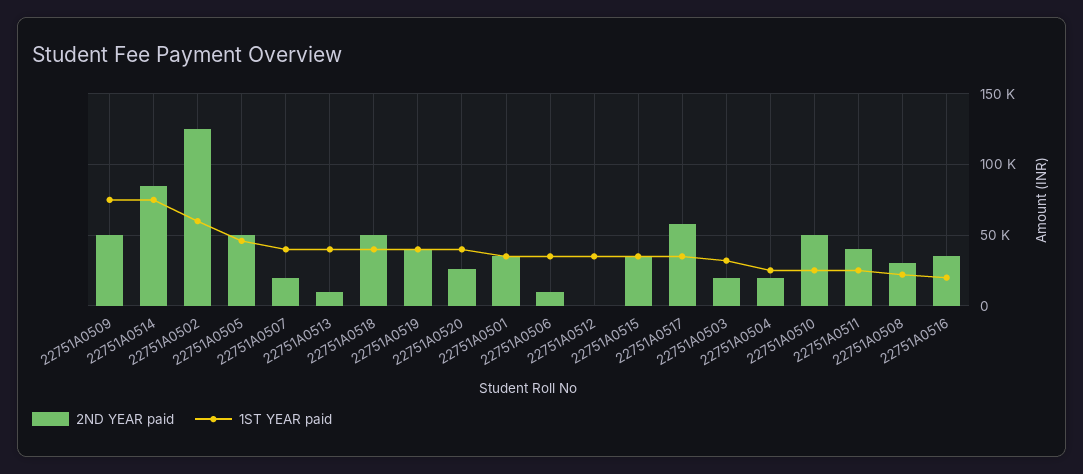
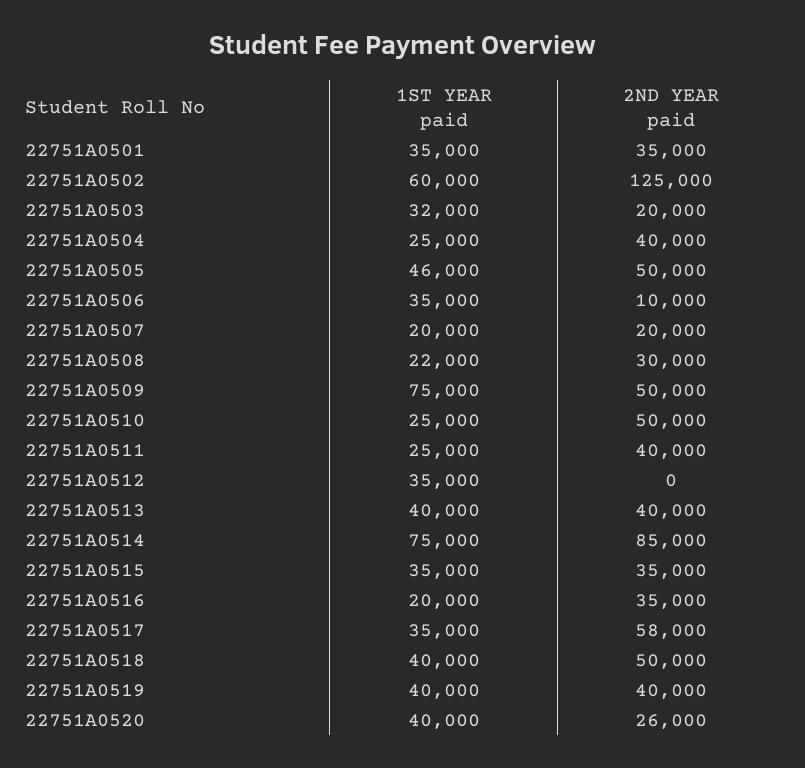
1ST YEAR paid, 22751A0507: 40000 -> 20000
2ND YEAR paid, 22751A0513: 10000 -> 40000
2ND YEAR paid, 22751A0504: 20000 -> 40000

